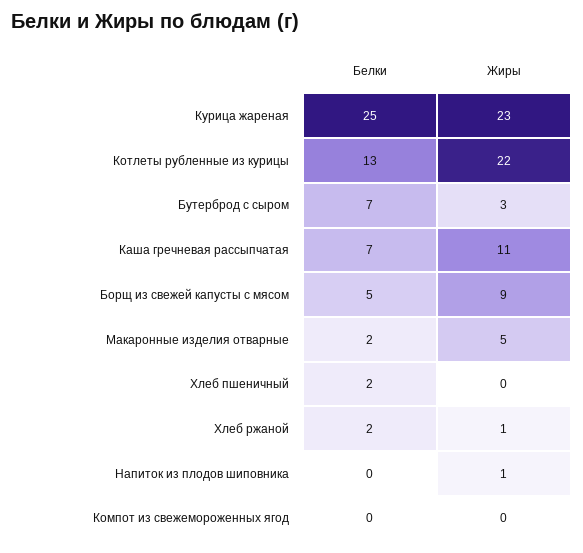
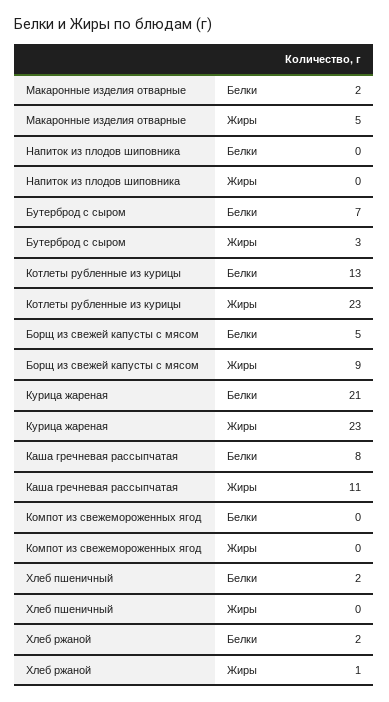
Белки, Курица жареная: 25 -> 21
Жиры, Котлеты рубленные из курицы: 22 -> 23
Белки, Каша гречневая рассыпчатая: 7 -> 8
Жиры, Напиток из плодов шиповника: 1 -> 0

